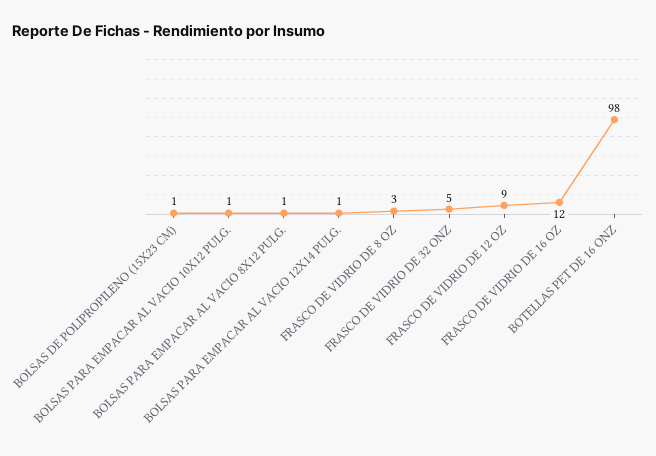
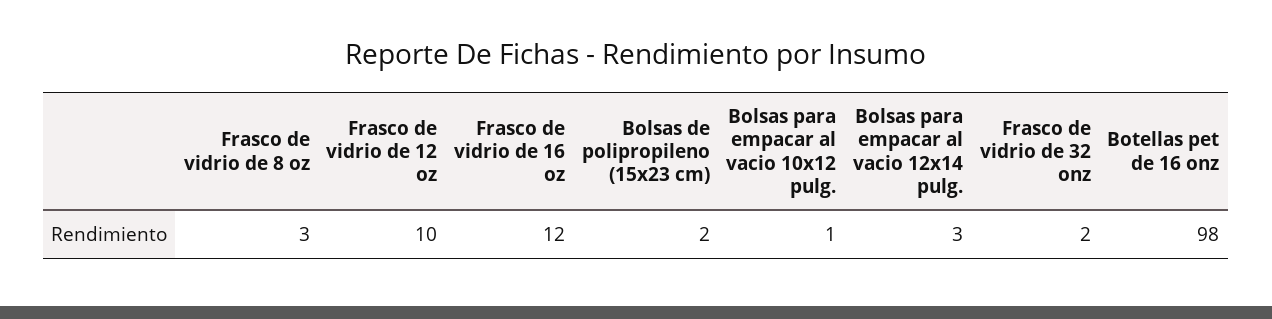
BOLSAS DE POLIPROPILENO (15X23 CM): 1 -> 2
BOLSAS PARA EMPACAR AL VACIO 8X12 PULG.: 1 -> none
BOLSAS PARA EMPACAR AL VACIO 12X14 PULG.: 1 -> 3
FRASCO DE VIDRIO DE 32 ONZ: 5 -> 2
FRASCO DE VIDRIO DE 12 OZ: 9 -> 10

